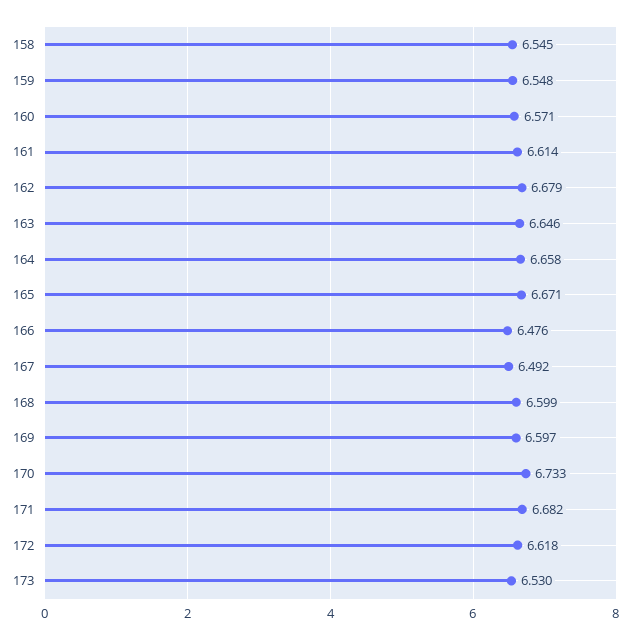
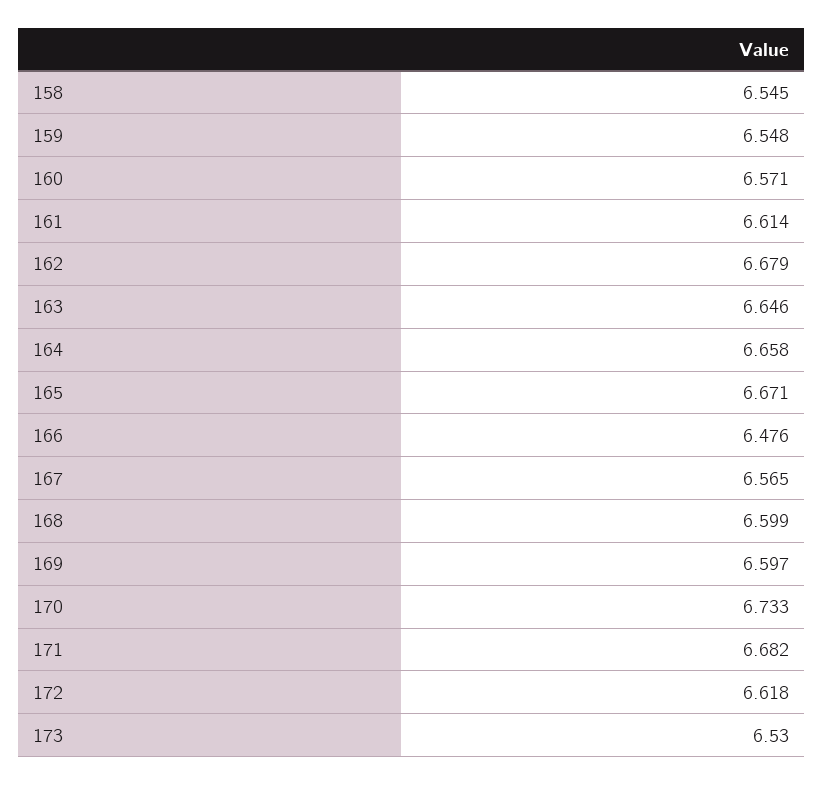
167: 6.492 -> 6.565

